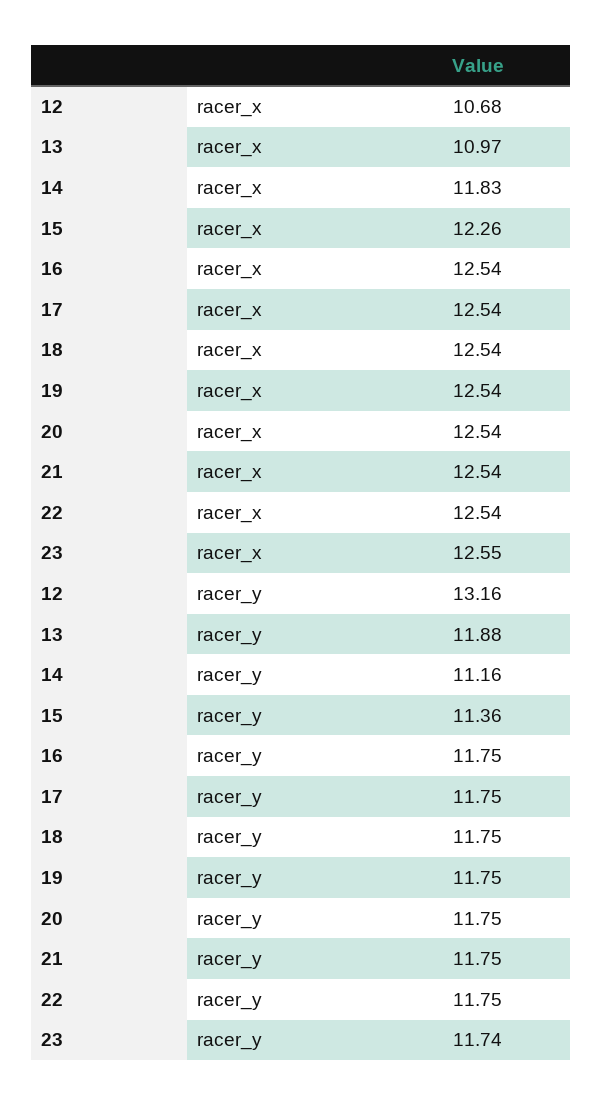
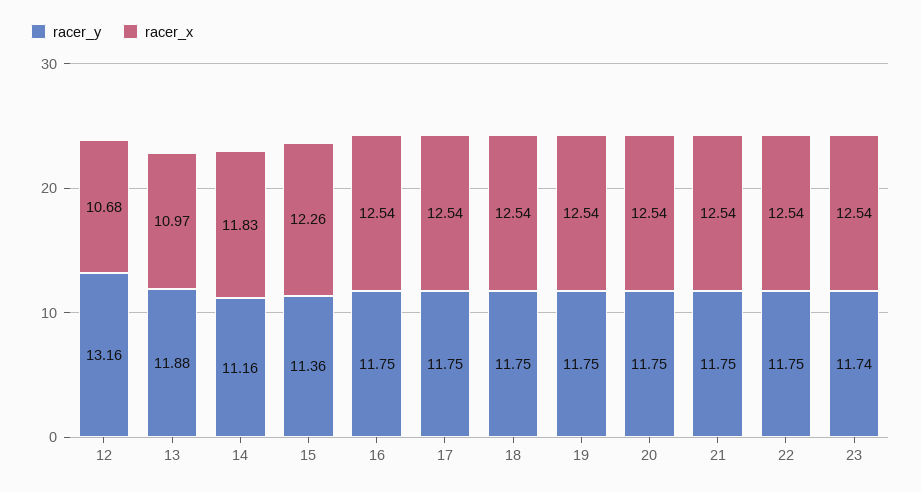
racer_x, 23: 12.55 -> 12.54

